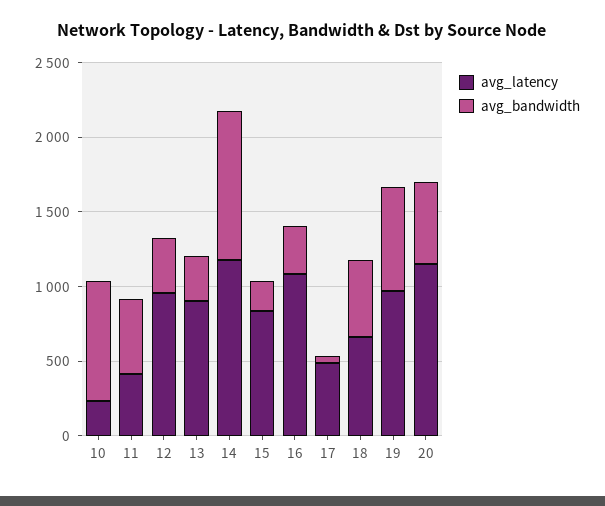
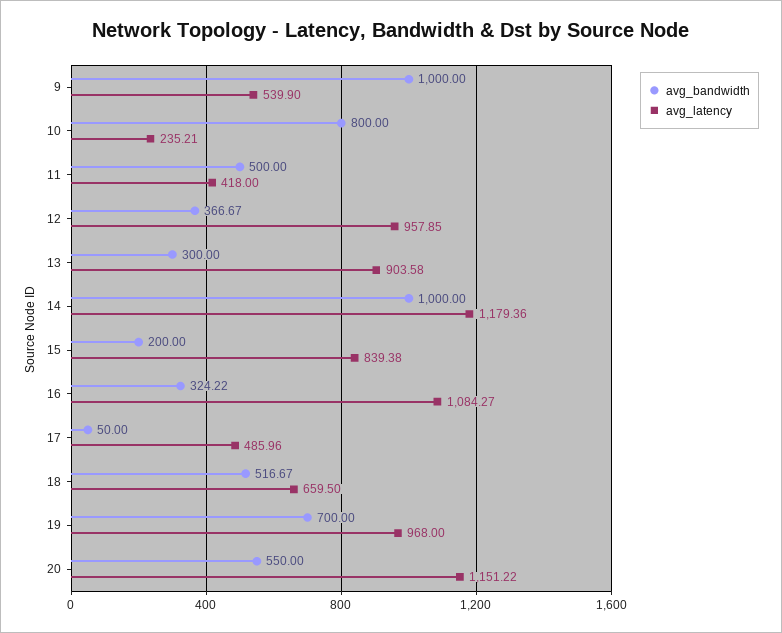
avg_bandwidth, 9: none -> 1000
avg_latency, 9: none -> 539.9

